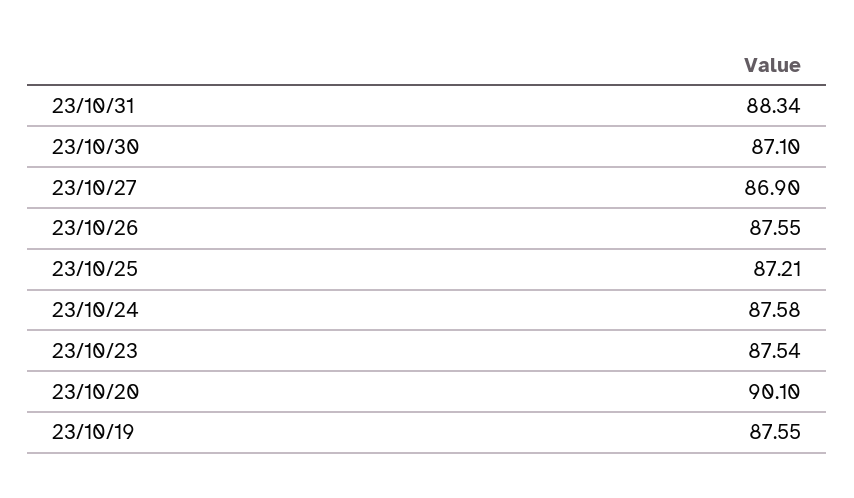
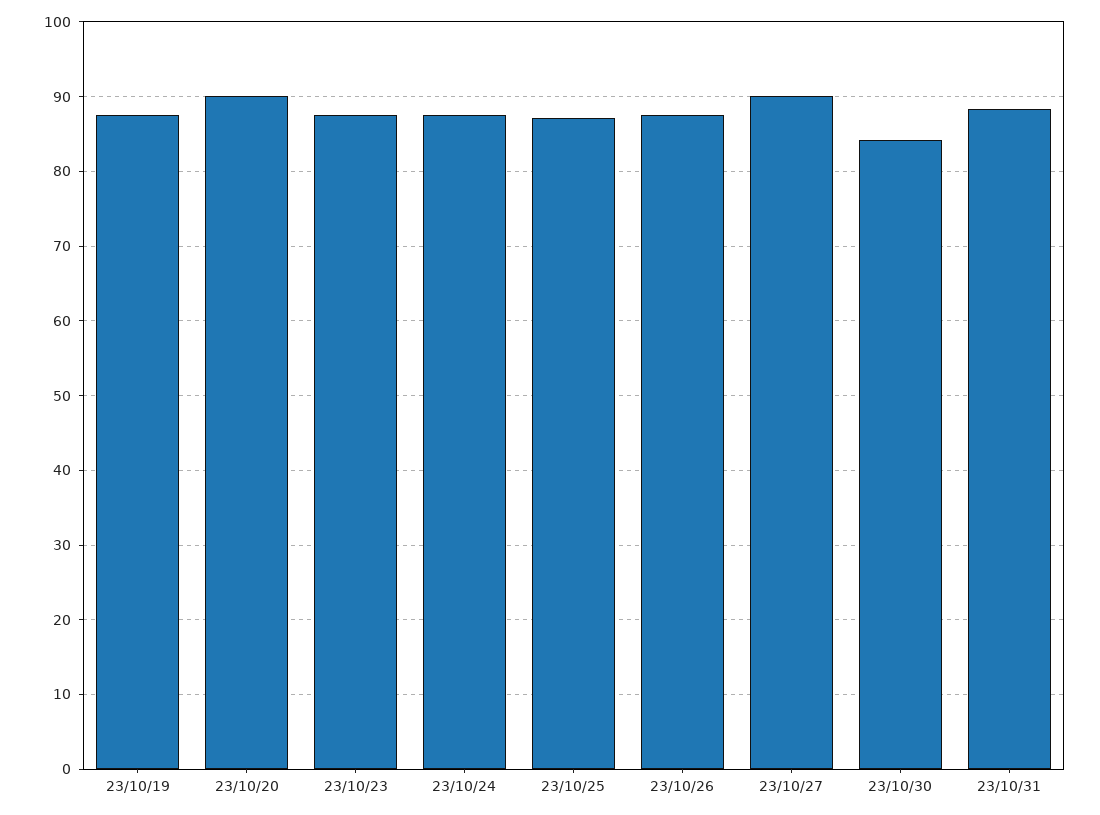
23/10/30: 87.1 -> 84
23/10/27: 86.9 -> 90

